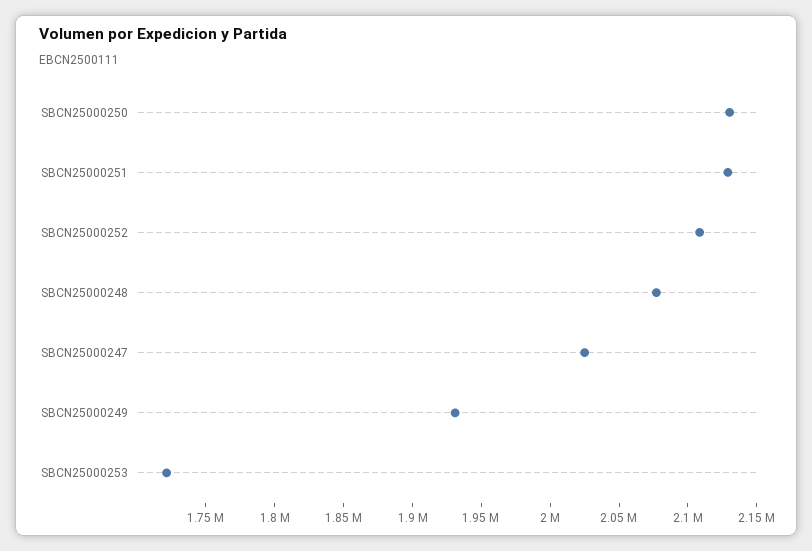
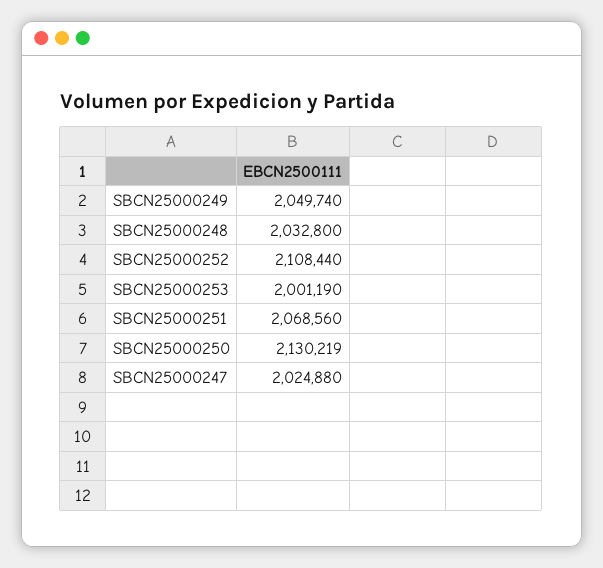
SBCN25000251: 2130000 -> 2068560
SBCN25000248: 2080000 -> 2032800
SBCN25000249: 1930000 -> 2049740
SBCN25000253: 1720000 -> 2001190

